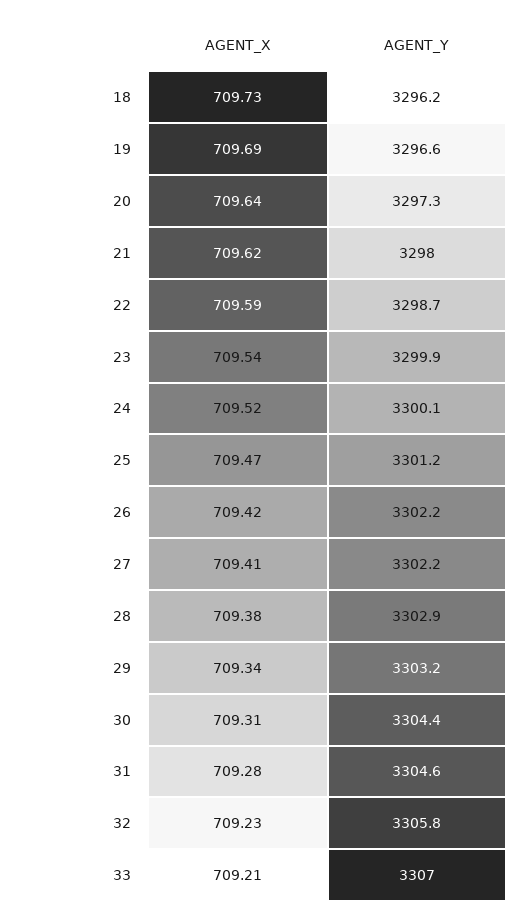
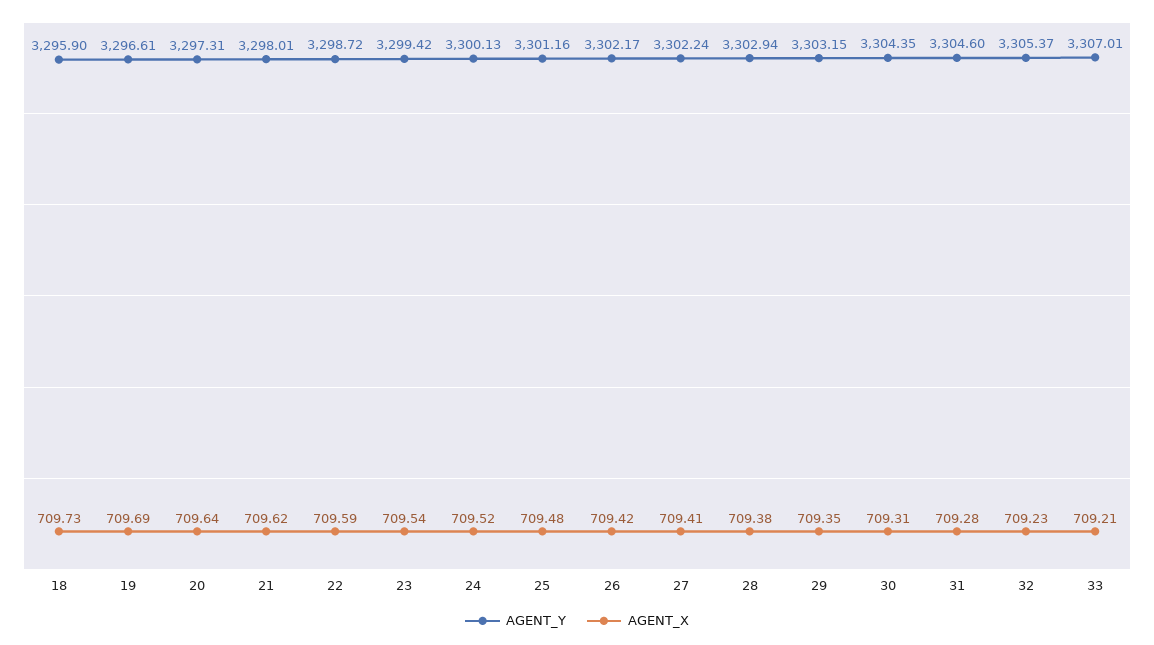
AGENT_Y, 18: 3296.2 -> 3295.9
AGENT_Y, 23: 3299.9 -> 3299.42
AGENT_X, 25: 709.47 -> 709.48
AGENT_X, 29: 709.34 -> 709.35
AGENT_Y, 32: 3305.8 -> 3305.37

